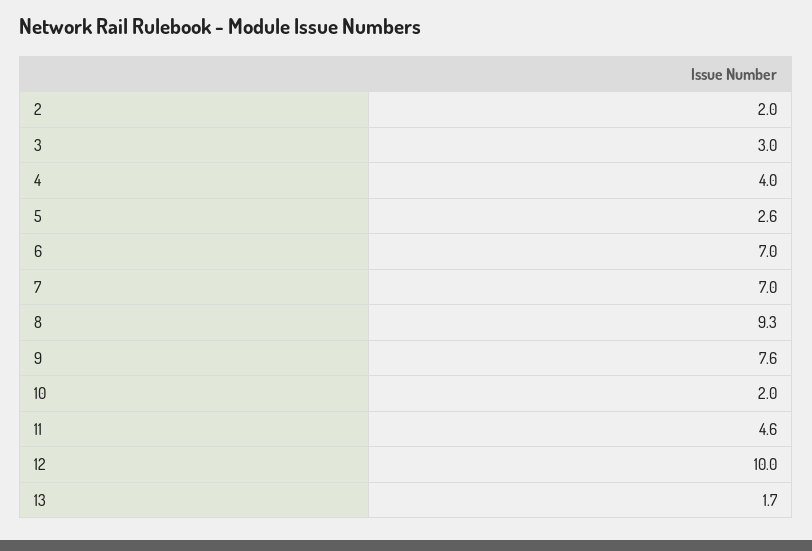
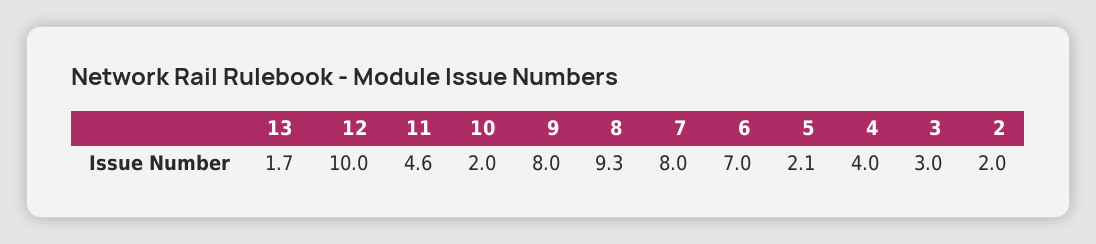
5: 2.6 -> 2.1
7: 7 -> 8
9: 7.6 -> 8

